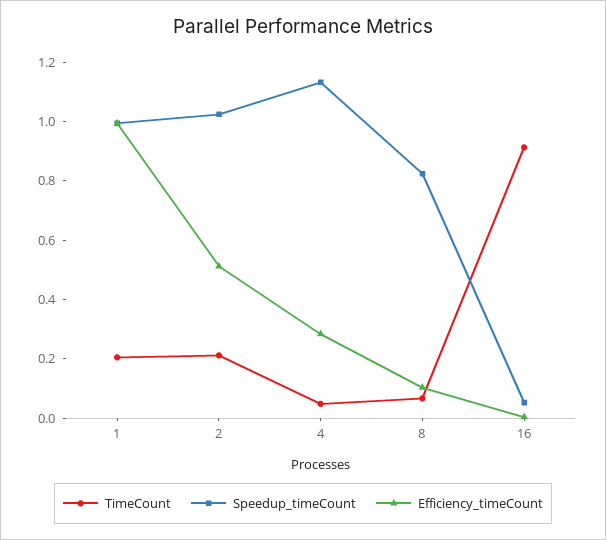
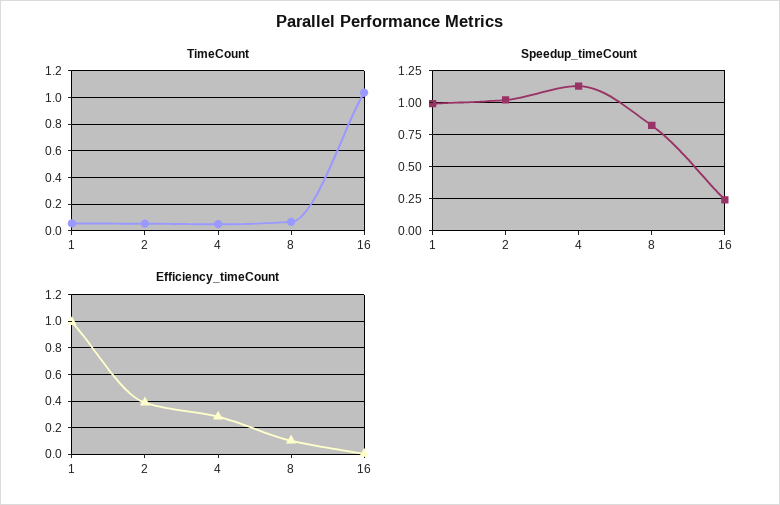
TimeCount, 1: 0.2 -> 0.05
TimeCount, 2: 0.2 -> 0.05
Efficiency_timeCount, 2: 0.5 -> 0.4
TimeCount, 16: 0.9 -> 1.05
Speedup_timeCount, 16: 0.05 -> 0.25

